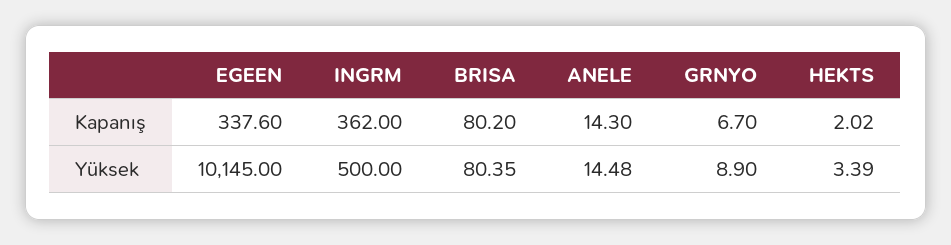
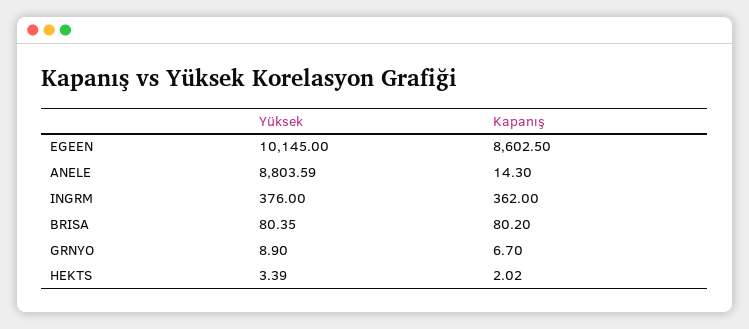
EGEEN, Kapanış: 337.6 -> 8602.5
INGRM, Yüksek: 500 -> 376
ANELE, Yüksek: 14.48 -> 8803.59

